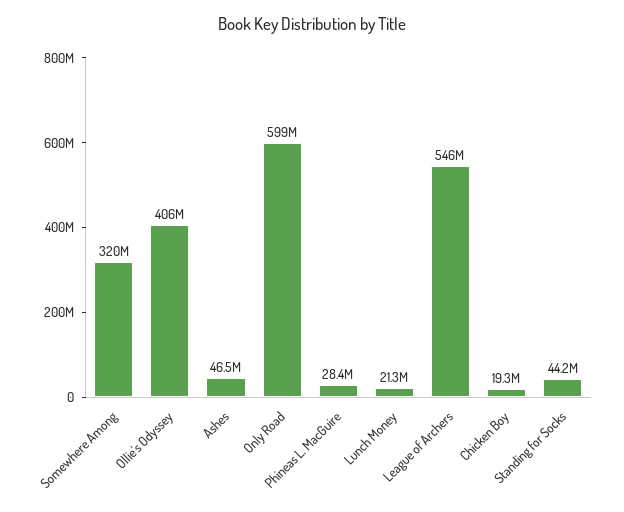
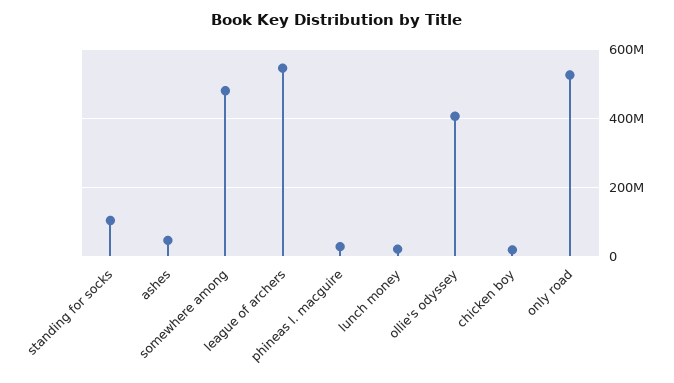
Somewhere Among: 320000000 -> 480000000
Only Road: 599000000 -> 520000000
Standing for Socks: 44200000 -> 100000000

